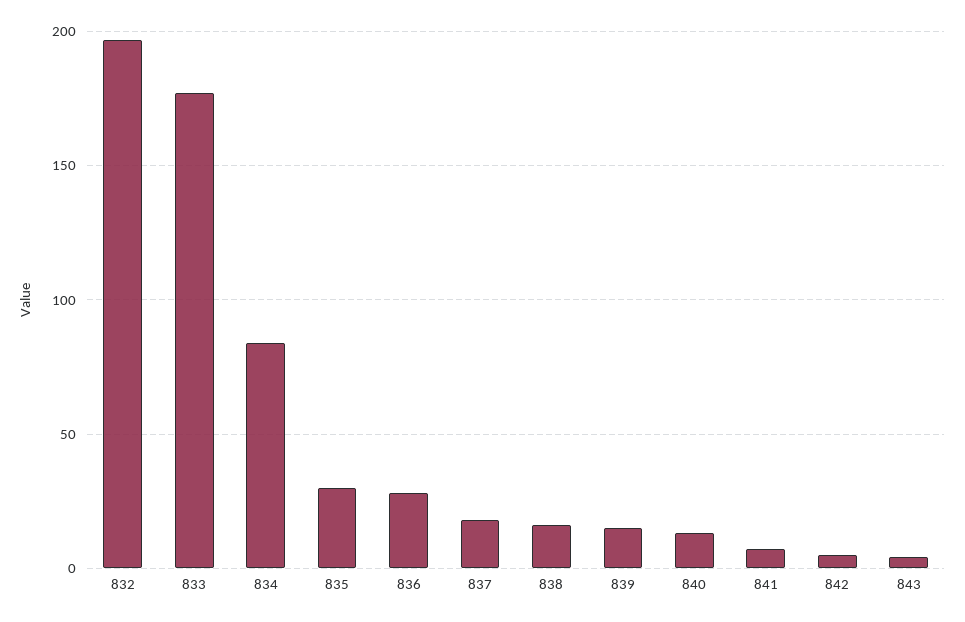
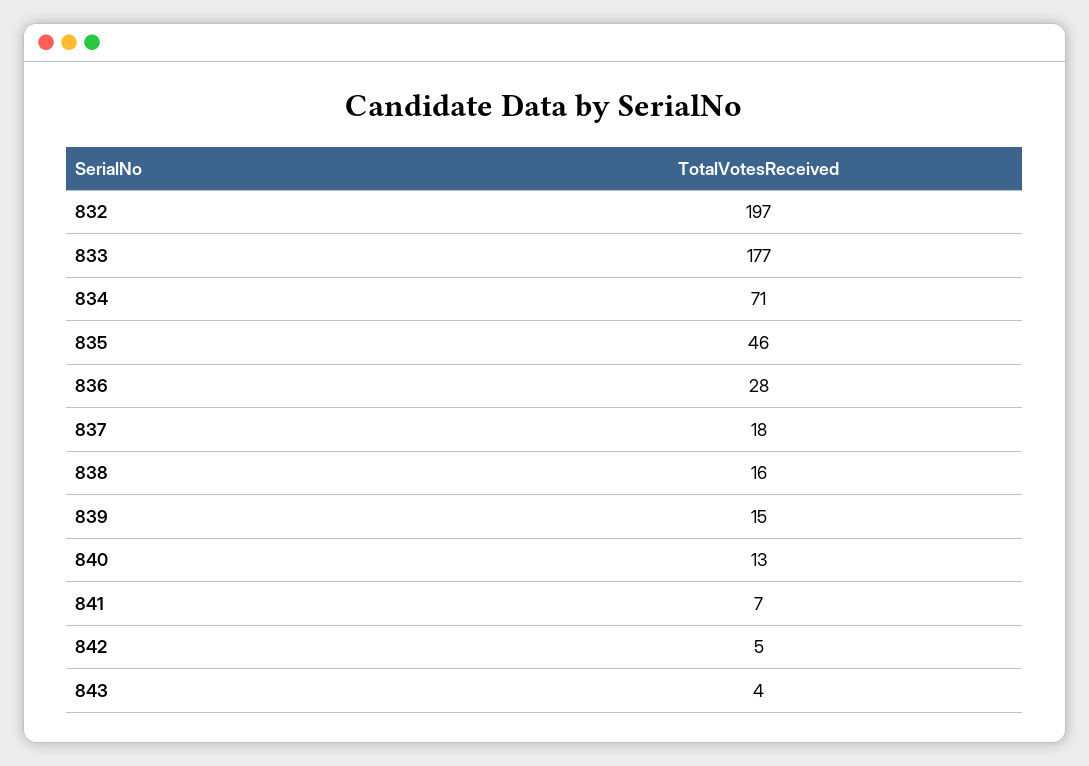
834: 85 -> 71
835: 30 -> 46

